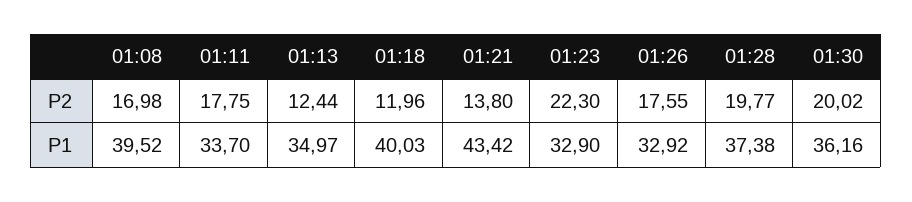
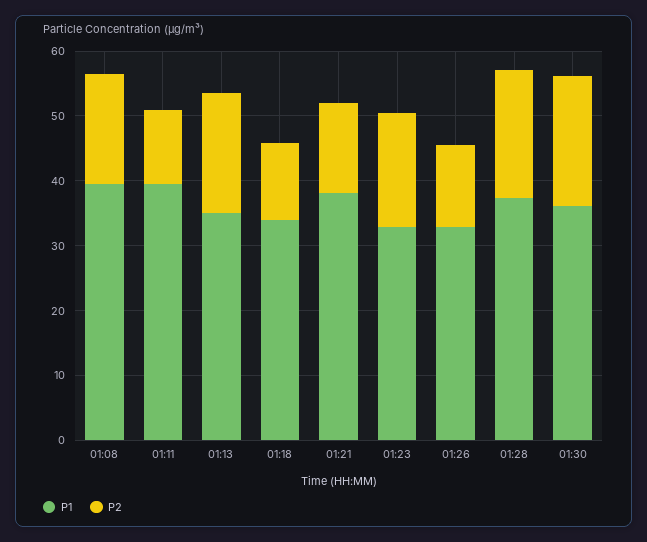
P2, 01:11: 17.75 -> 12
P2, 01:13: 12.44 -> 18
P2, 01:23: 22.3 -> 18
P2, 01:26: 17.55 -> 12
P1, 01:11: 33.7 -> 40
P1, 01:18: 40.03 -> 34
P1, 01:21: 43.42 -> 38

